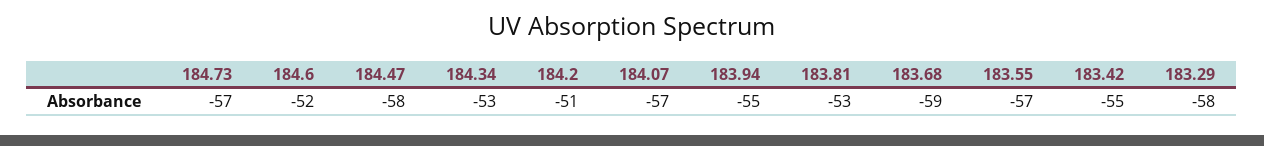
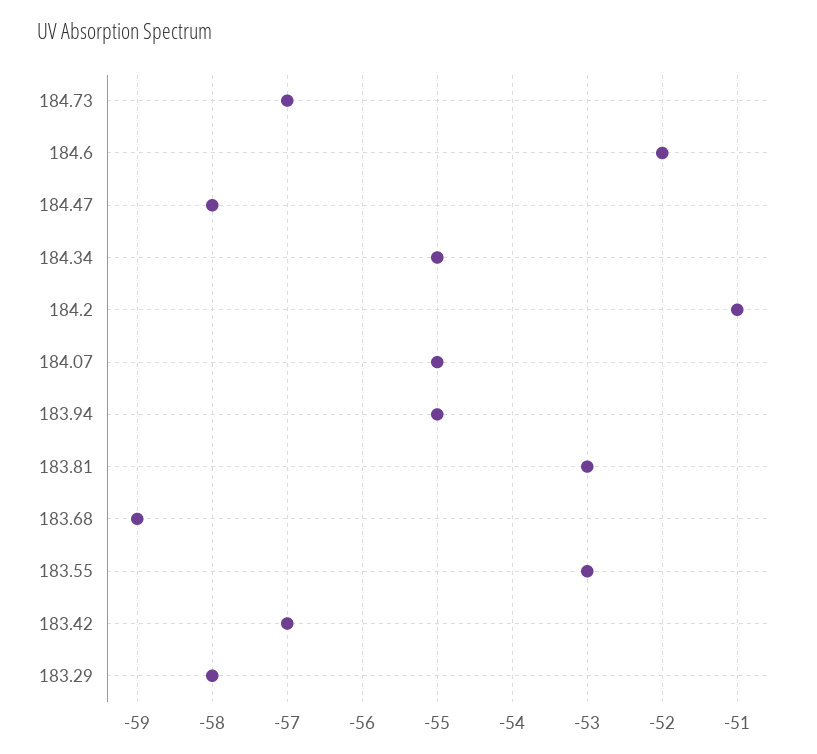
184.34: -53 -> -55
184.07: -57 -> -55
183.55: -57 -> -53
183.42: -55 -> -57

